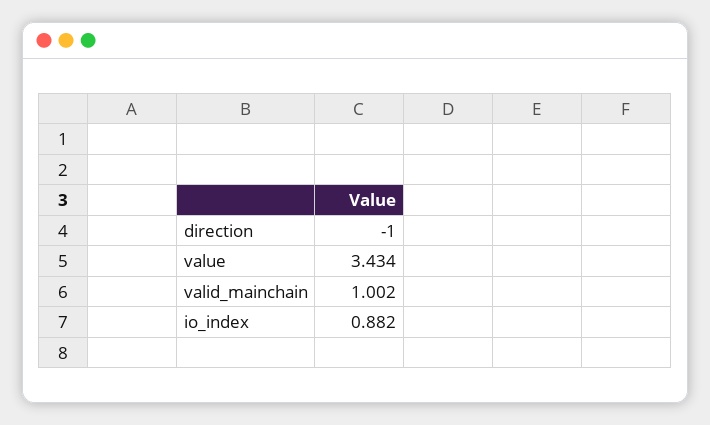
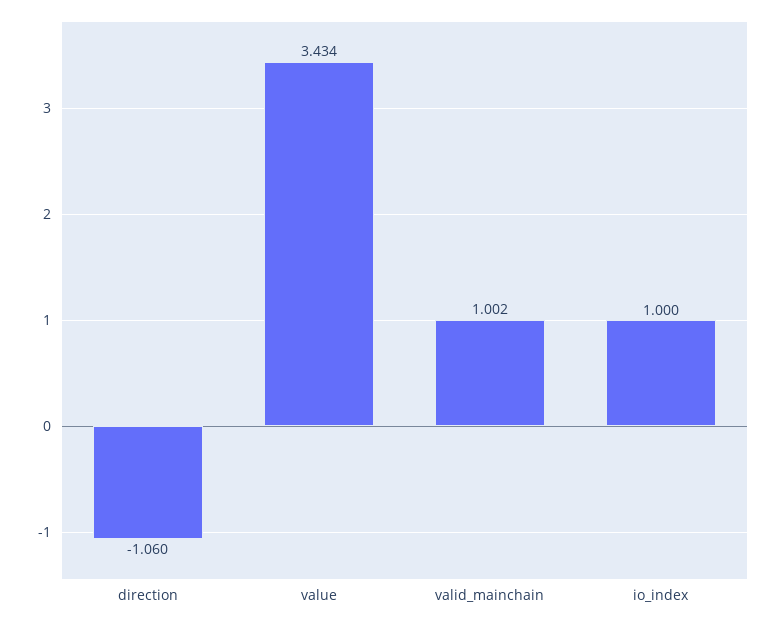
direction: -1 -> -1.06
io_index: 0.882 -> 1

